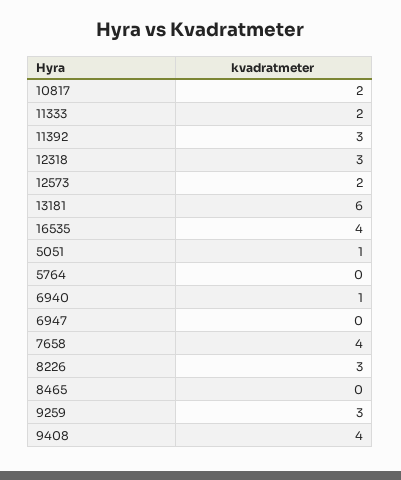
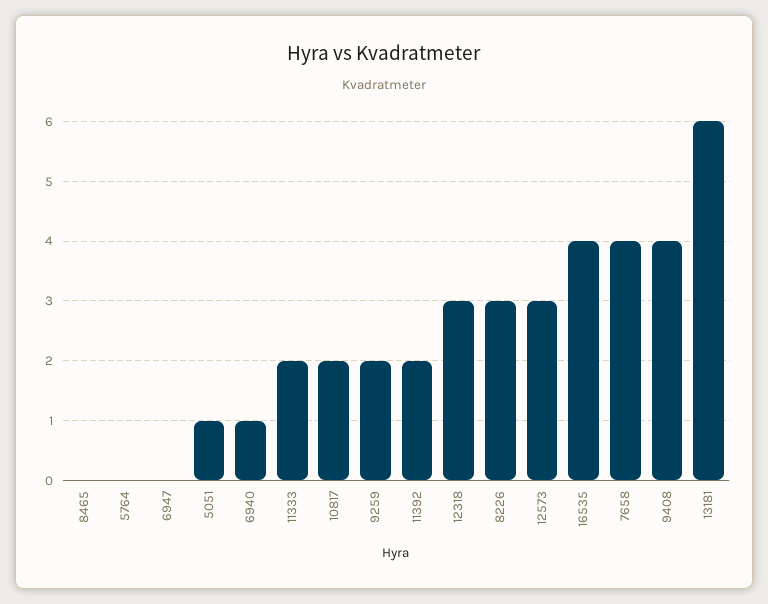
11392: 3 -> 2
12573: 2 -> 3
9259: 3 -> 2

